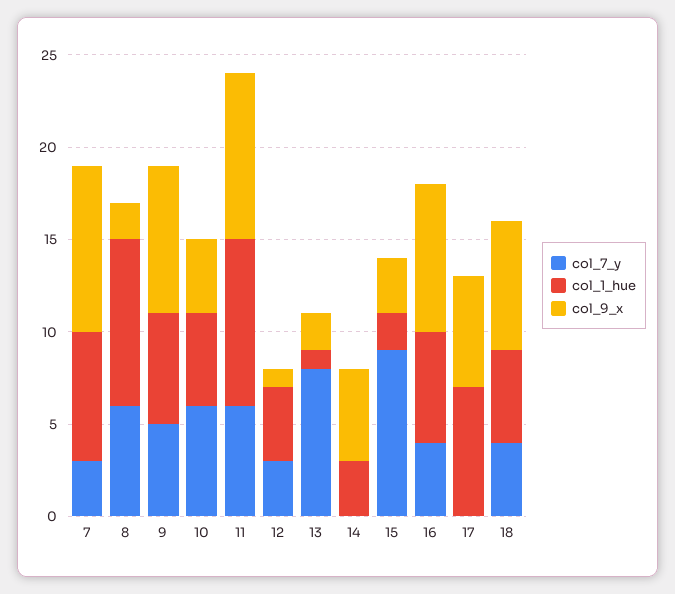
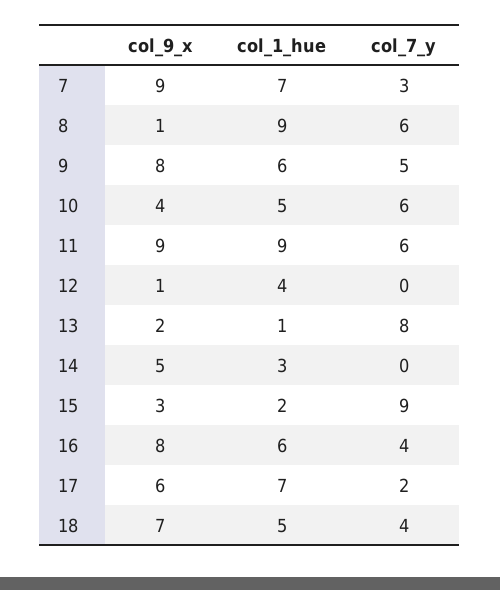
col_9_x, 8: 2 -> 1
col_7_y, 12: 3 -> 0
col_7_y, 17: 0 -> 2

